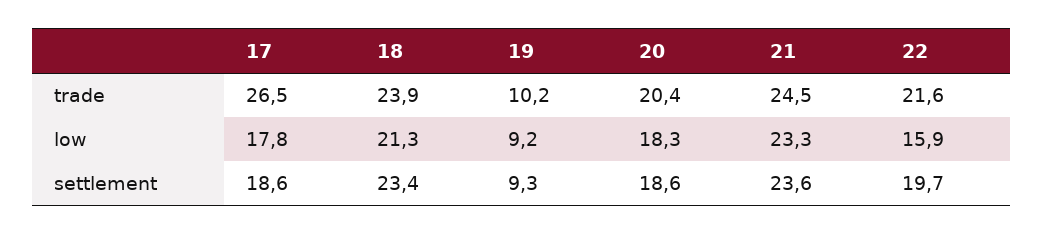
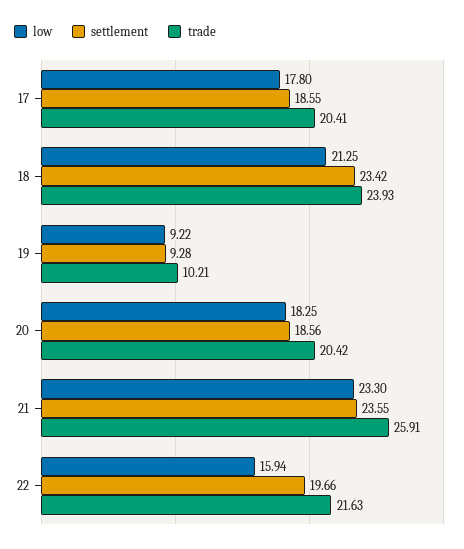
trade, 17: 26.5 -> 20.41
trade, 21: 24.5 -> 25.91

